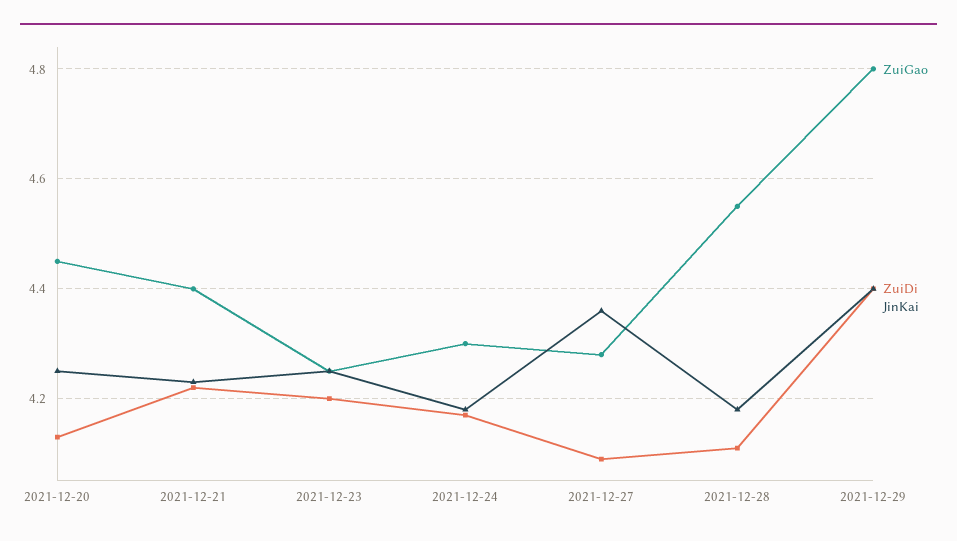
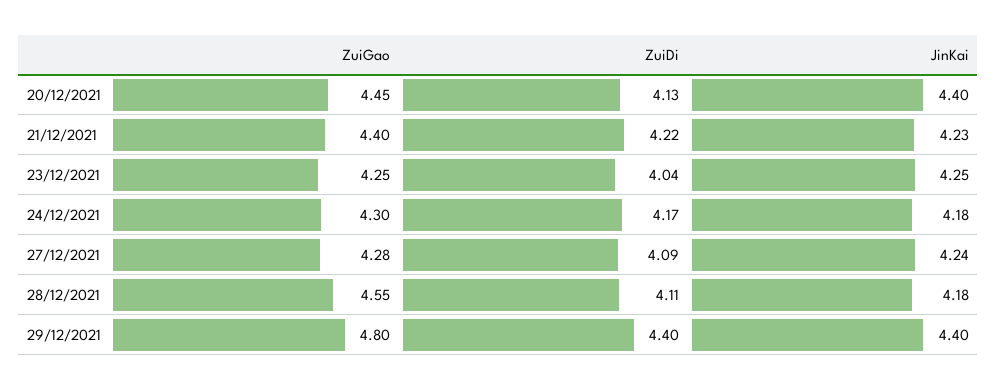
JinKai, 2021-12-20: 4.25 -> 4.4
ZuiDi, 2021-12-23: 4.2 -> 4.04
JinKai, 2021-12-27: 4.35 -> 4.24

